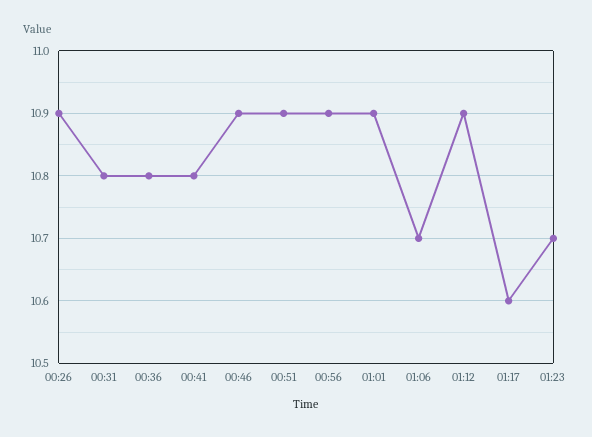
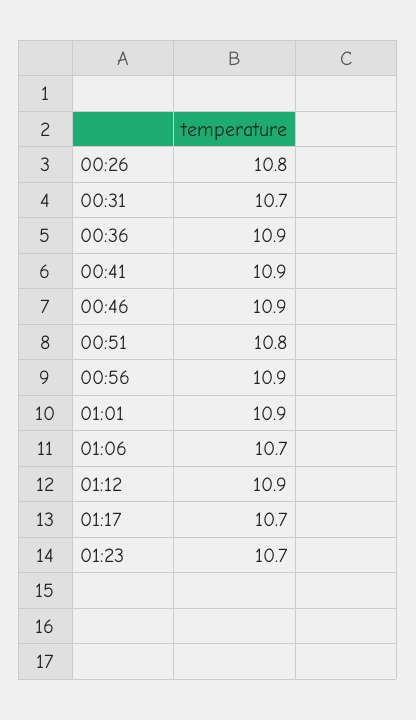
00:26: 10.9 -> 10.8
00:31: 10.8 -> 10.7
00:36: 10.8 -> 10.9
00:41: 10.8 -> 10.9
00:51: 10.9 -> 10.8
01:17: 10.6 -> 10.7

